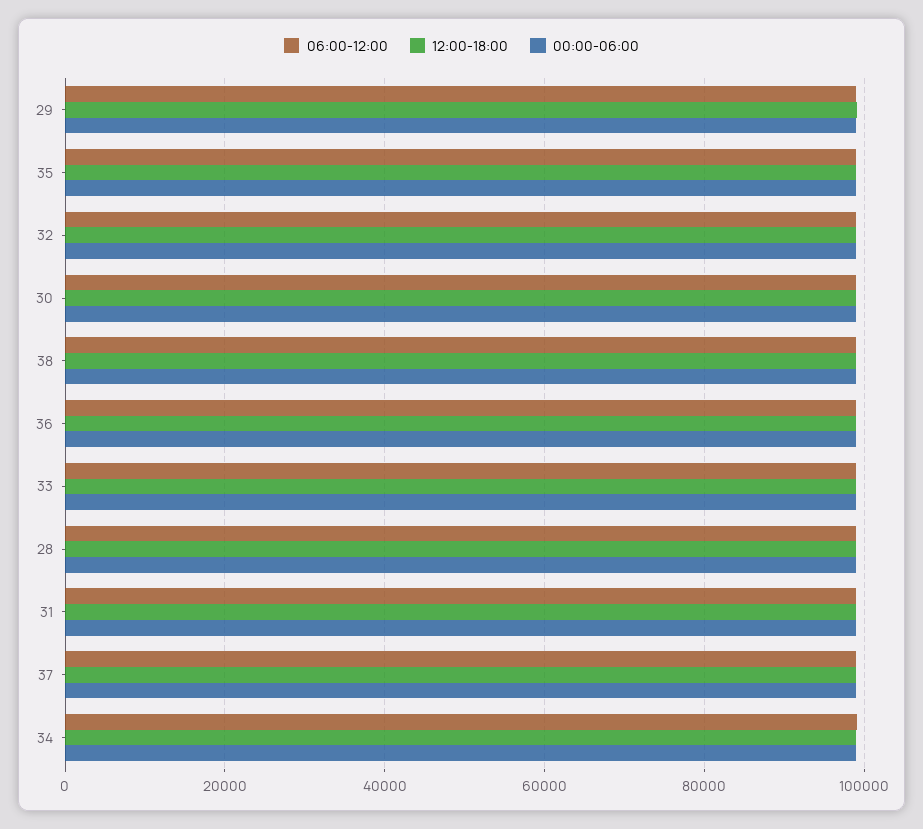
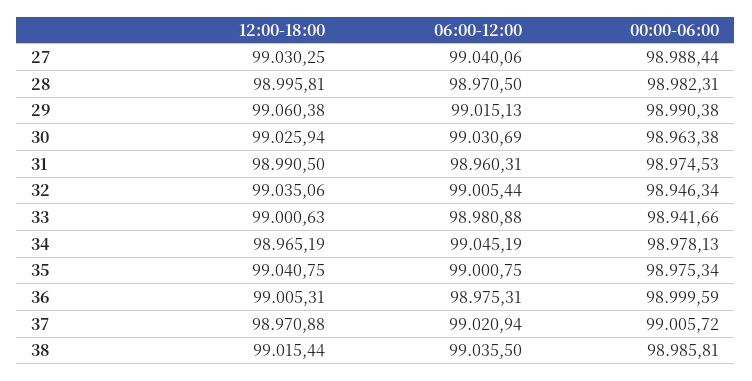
12:00-18:00, 27: none -> 99030.25
06:00-12:00, 27: none -> 99040.06
00:00-06:00, 27: none -> 98988.44

